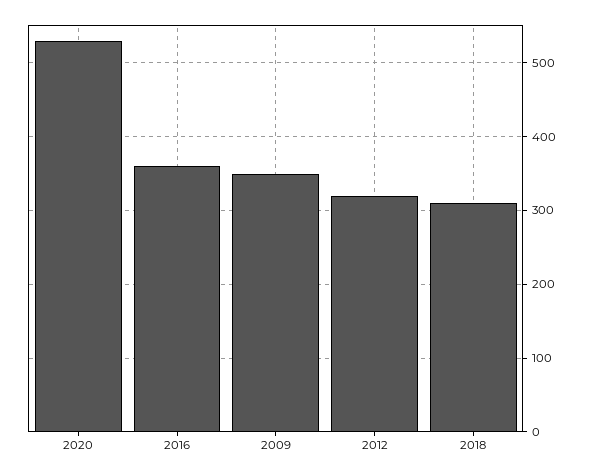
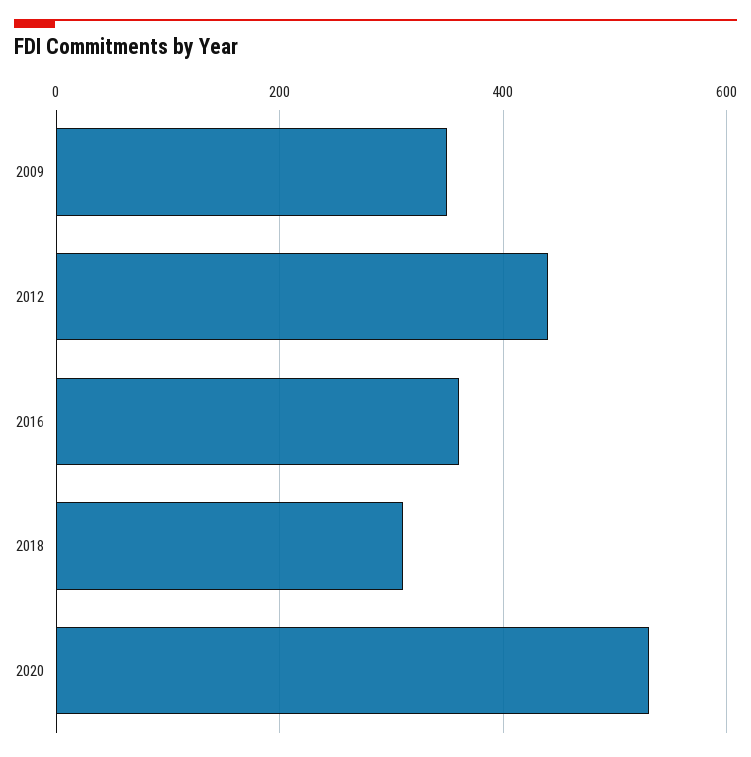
2012: 320 -> 440

